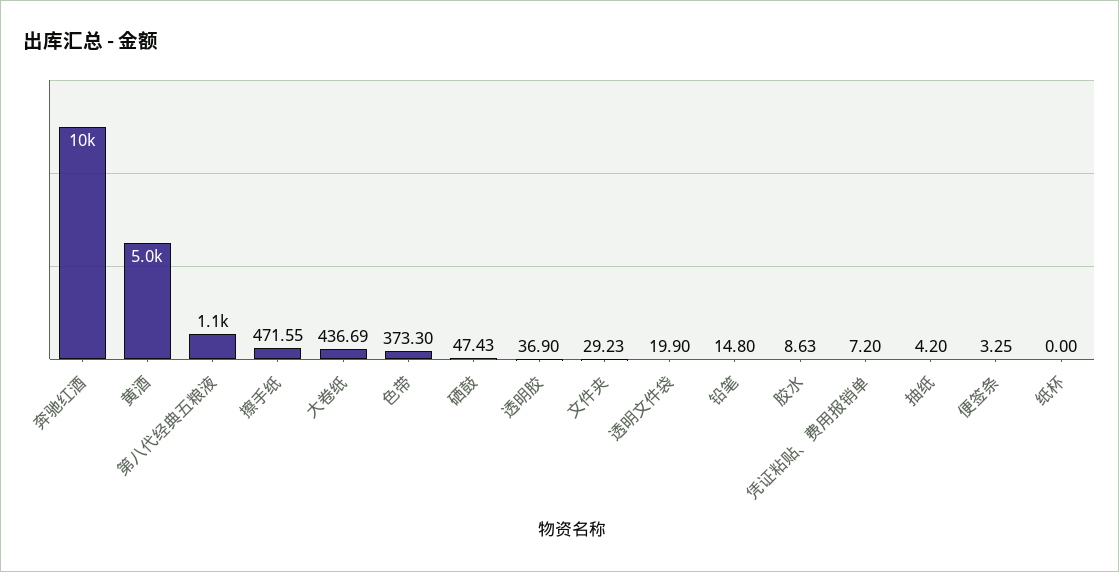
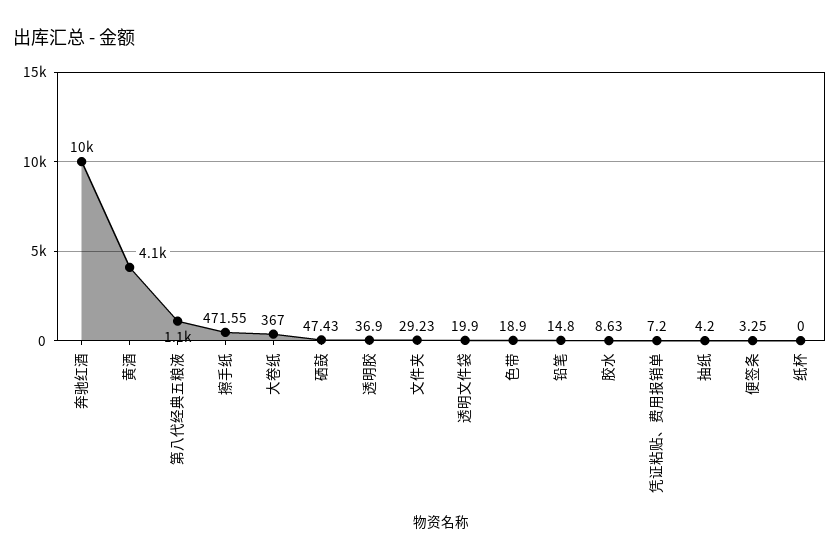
黄酒: 5000 -> 4100
大卷纸: 436.69 -> 367
色带: 373.3 -> 18.9

